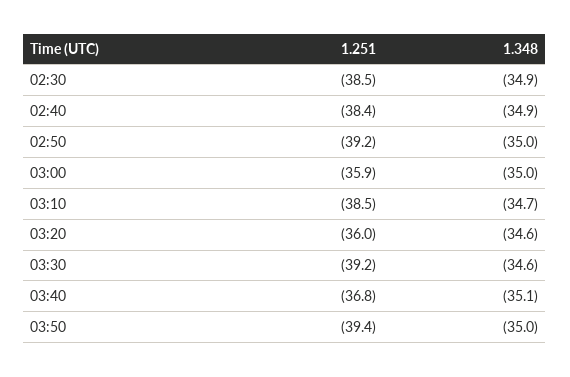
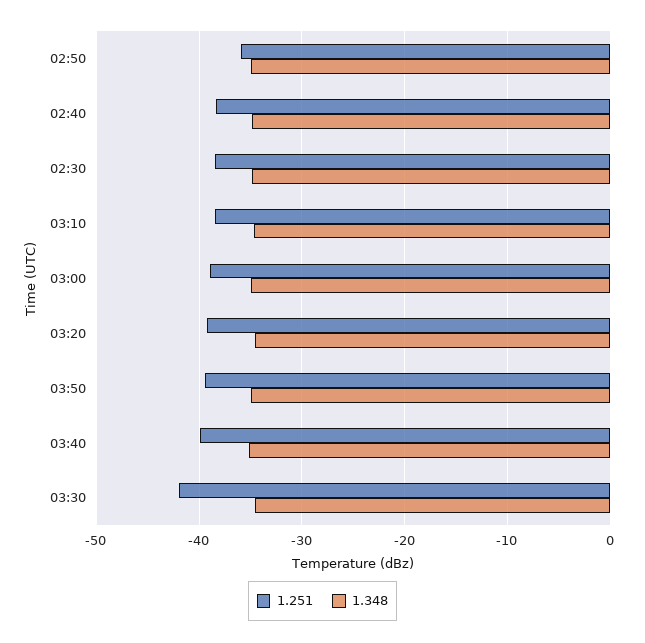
1.251, 02:50: -39.2 -> -36
1.251, 03:00: -35.9 -> -39
1.251, 03:20: -36 -> -39
1.251, 03:30: -39.2 -> -42
1.251, 03:40: -36.8 -> -40

